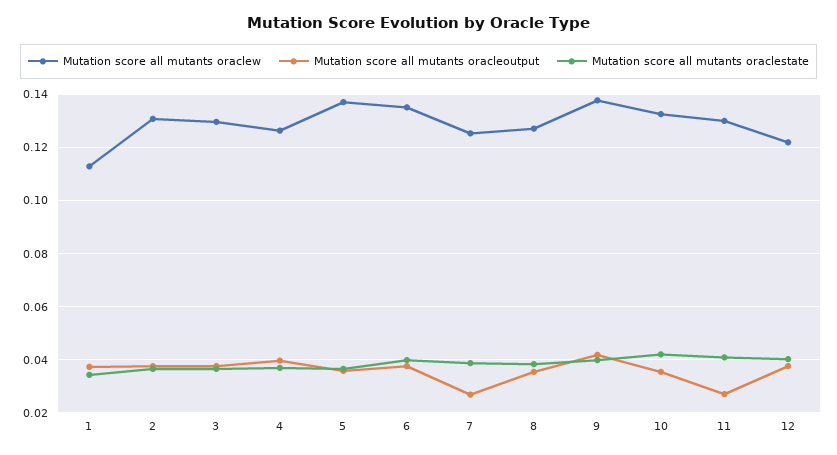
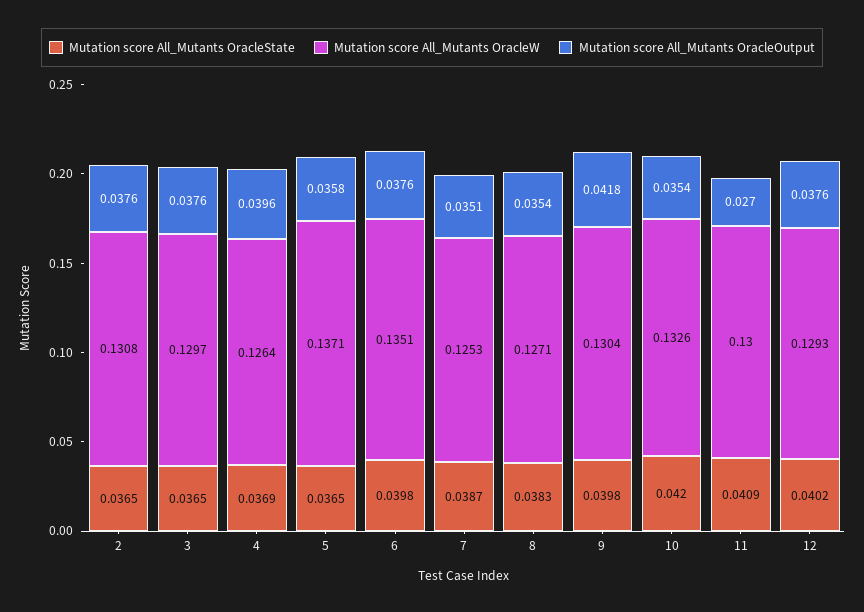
Mutation score all mutants oraclew, 1: 0.1125 -> none
Mutation score all mutants oracleoutput, 1: 0.0375 -> none
Mutation score all mutants oraclestate, 1: 0.035 -> none
Mutation score all mutants oracleoutput, 7: 0.0275 -> 0.0351
Mutation score all mutants oraclew, 9: 0.1375 -> 0.1304
Mutation score all mutants oraclew, 12: 0.1225 -> 0.1293

